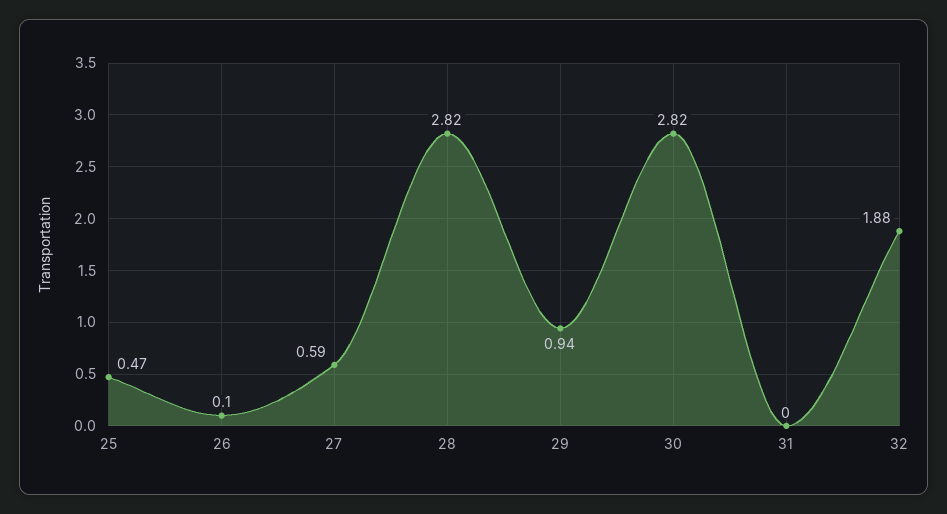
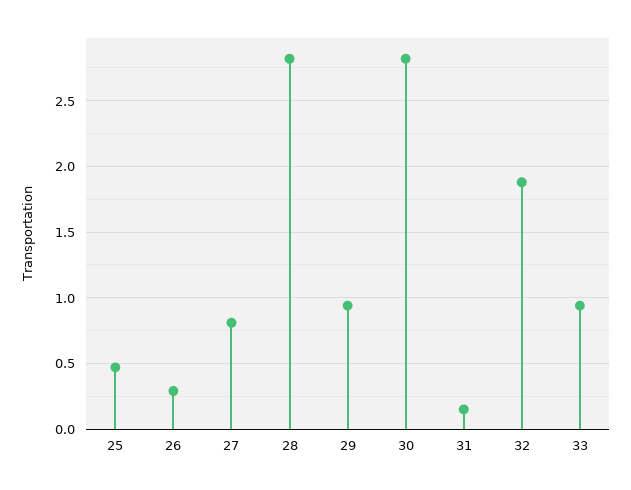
26: 0.1 -> 0.3
27: 0.59 -> 0.8
31: 0 -> 0.15
33: none -> 0.95

